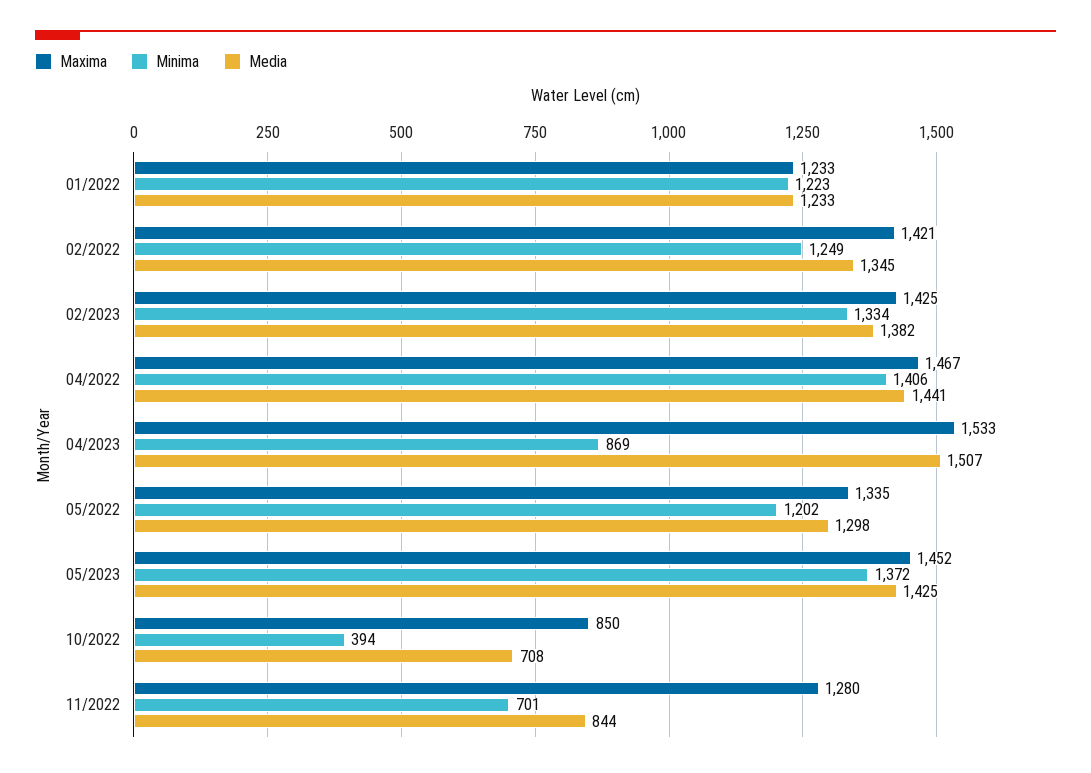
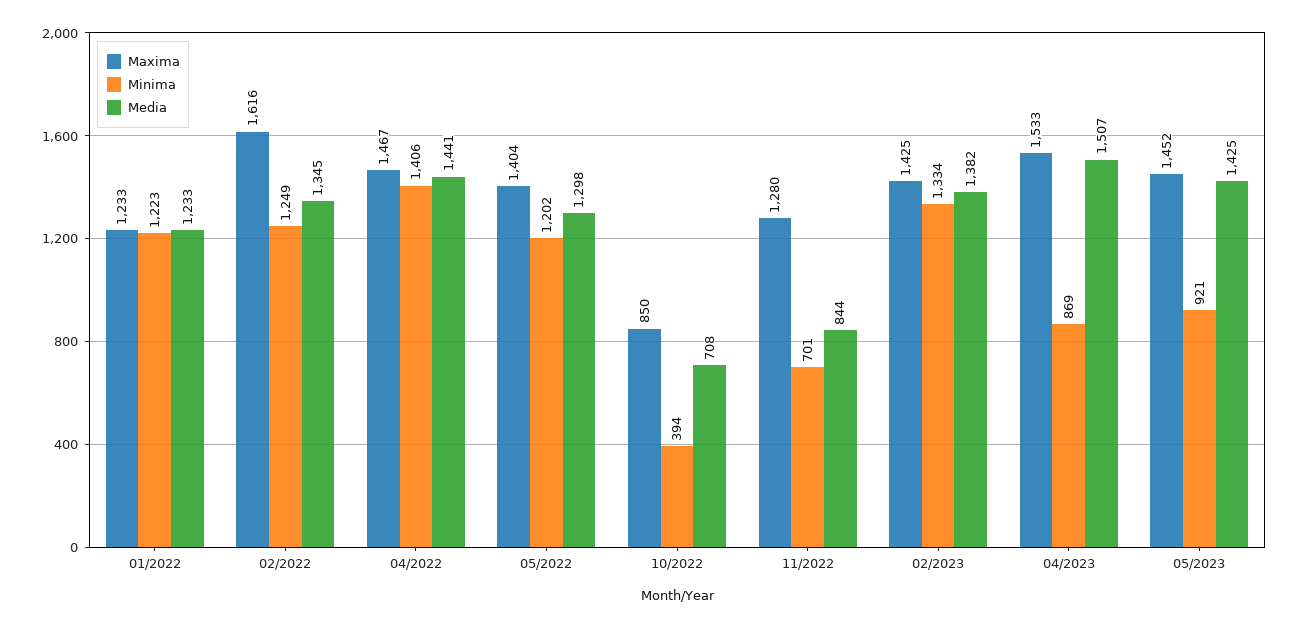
Maxima, 02/2022: 1421 -> 1616
Maxima, 05/2022: 1335 -> 1404
Minima, 05/2023: 1372 -> 921

